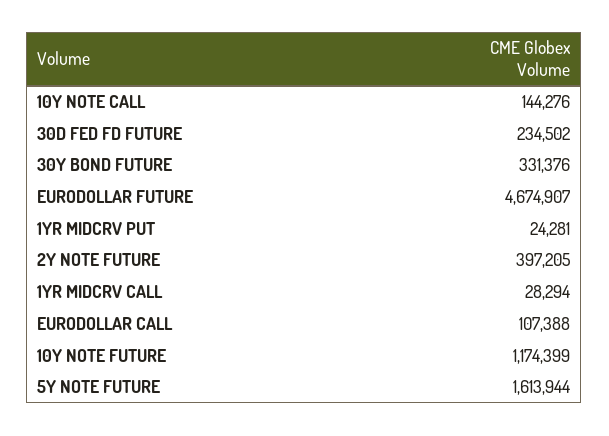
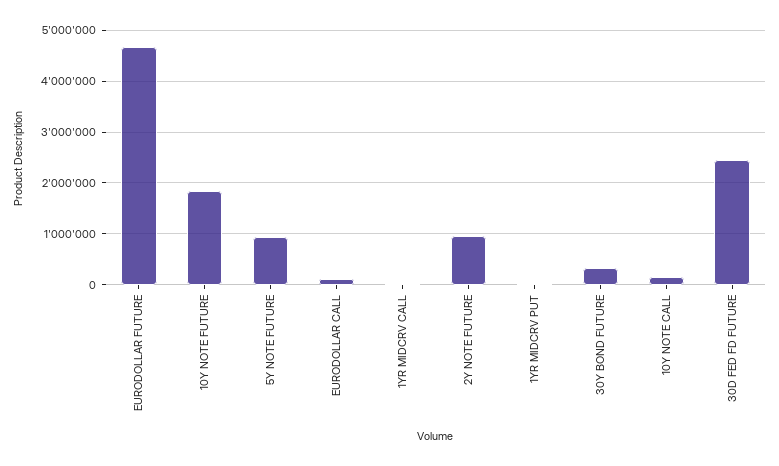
30D FED FD FUTURE: 234502 -> 2400000
2Y NOTE FUTURE: 397205 -> 1000000
10Y NOTE FUTURE: 1174399 -> 1800000
5Y NOTE FUTURE: 1613944 -> 1000000

